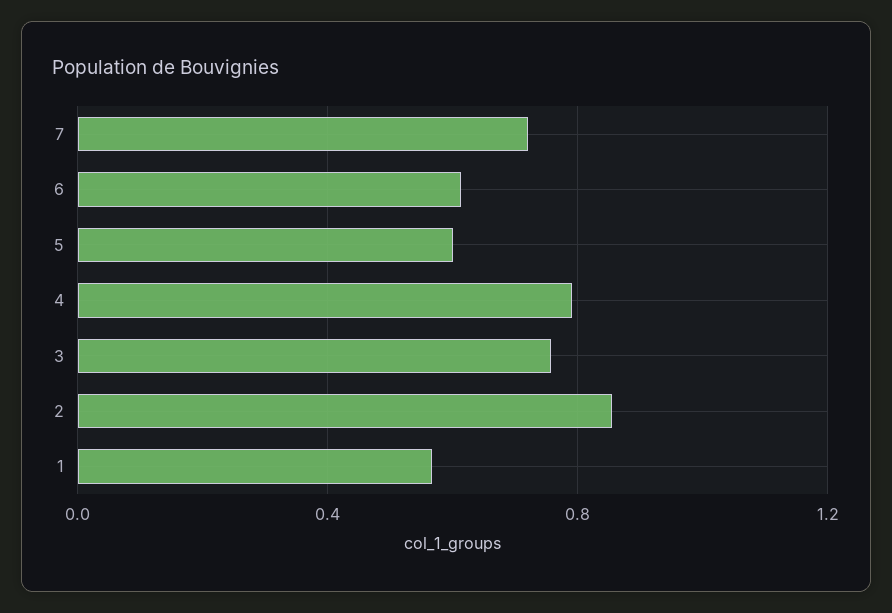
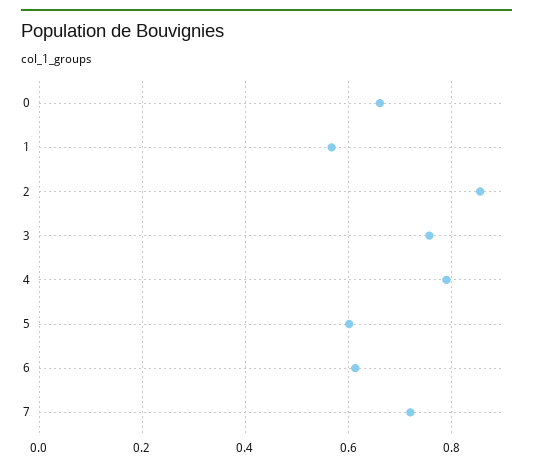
0: none -> 0.66

